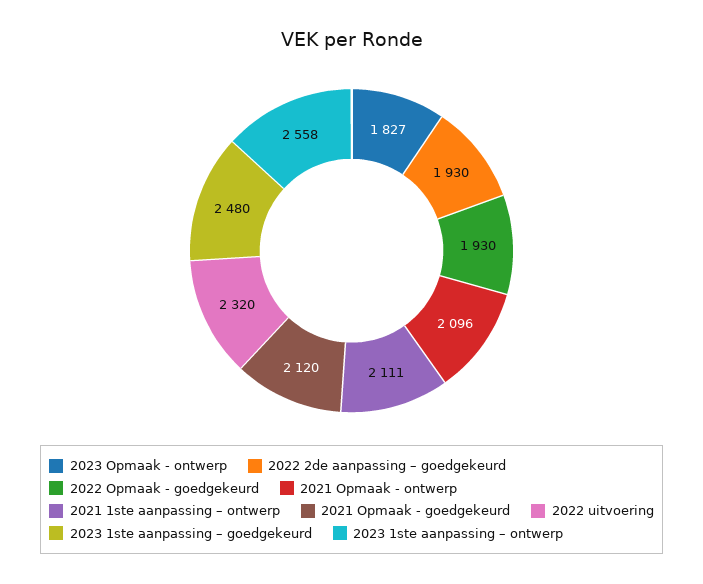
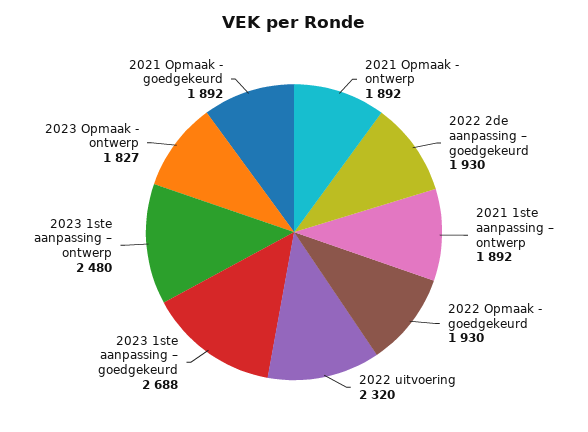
2021 Opmaak - ontwerp: 2096 -> 1892
2021 1ste aanpassing – ontwerp: 2111 -> 1892
2021 Opmaak - goedgekeurd: 2120 -> 1892
2023 1ste aanpassing – goedgekeurd: 2480 -> 2688
2023 1ste aanpassing – ontwerp: 2558 -> 2480

